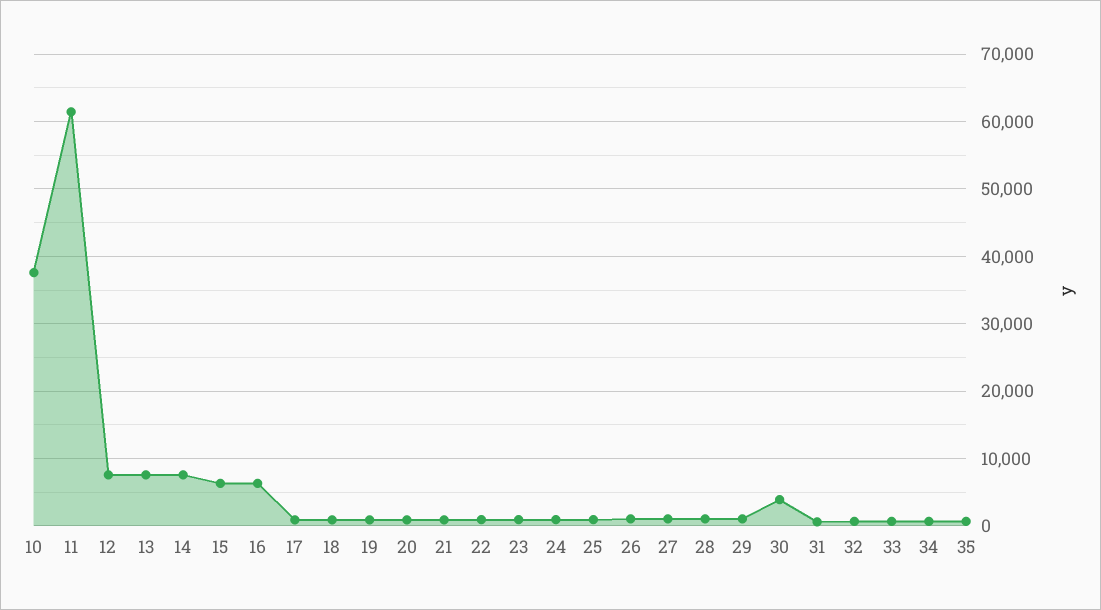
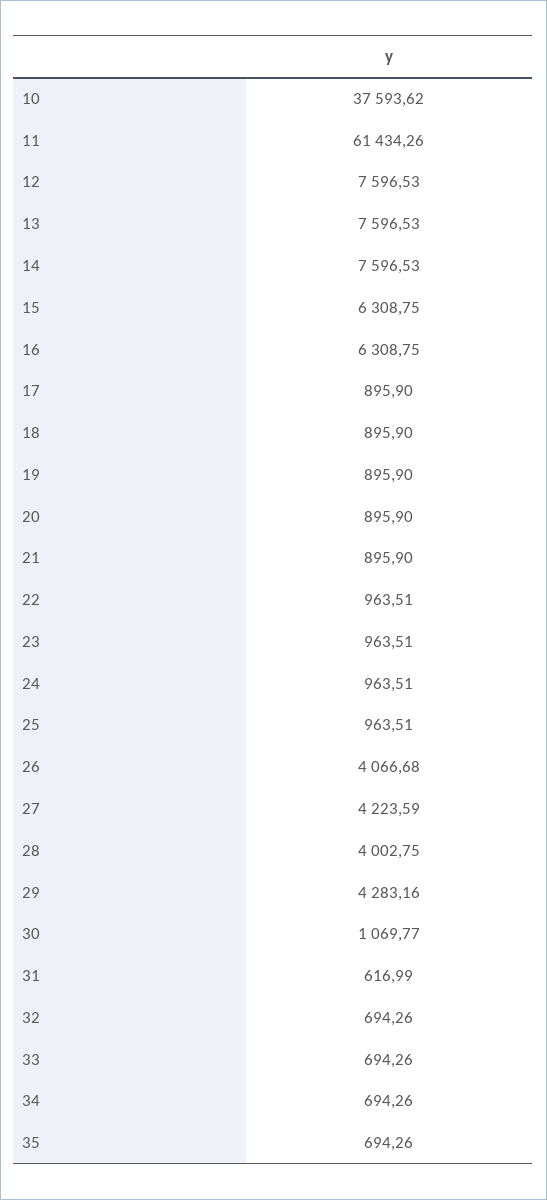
26: 1000 -> 4066.68
27: 1000 -> 4223.59
28: 1000 -> 4002.75
29: 1000 -> 4283.16
30: 4000 -> 1069.77

